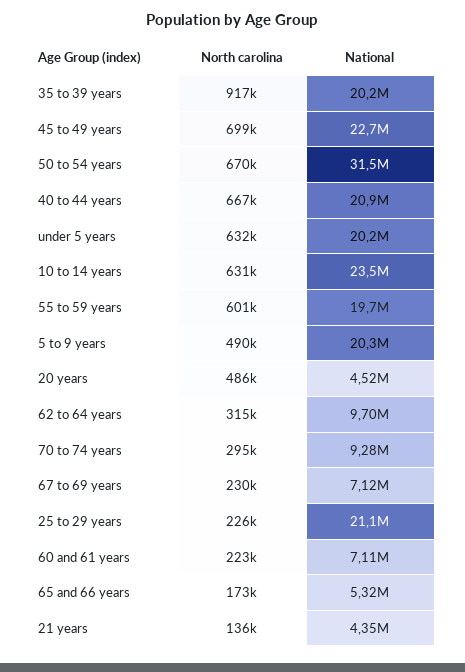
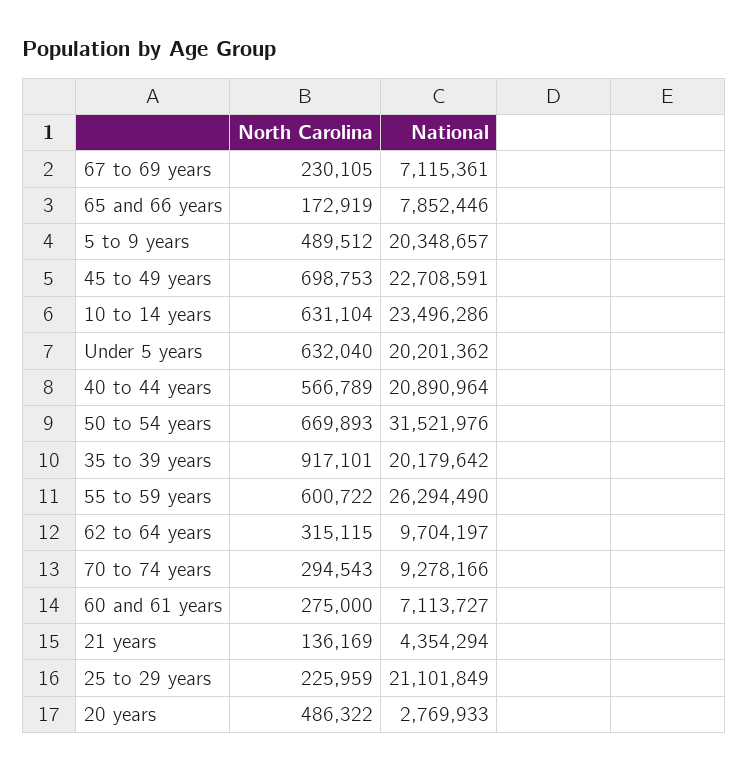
North carolina, 40 to 44 years: 667000 -> 566789
National, 55 to 59 years: 19700000 -> 26294490
National, 20 years: 4520000 -> 2769933
North carolina, 60 and 61 years: 223000 -> 275000
National, 65 and 66 years: 5320000 -> 7852446

